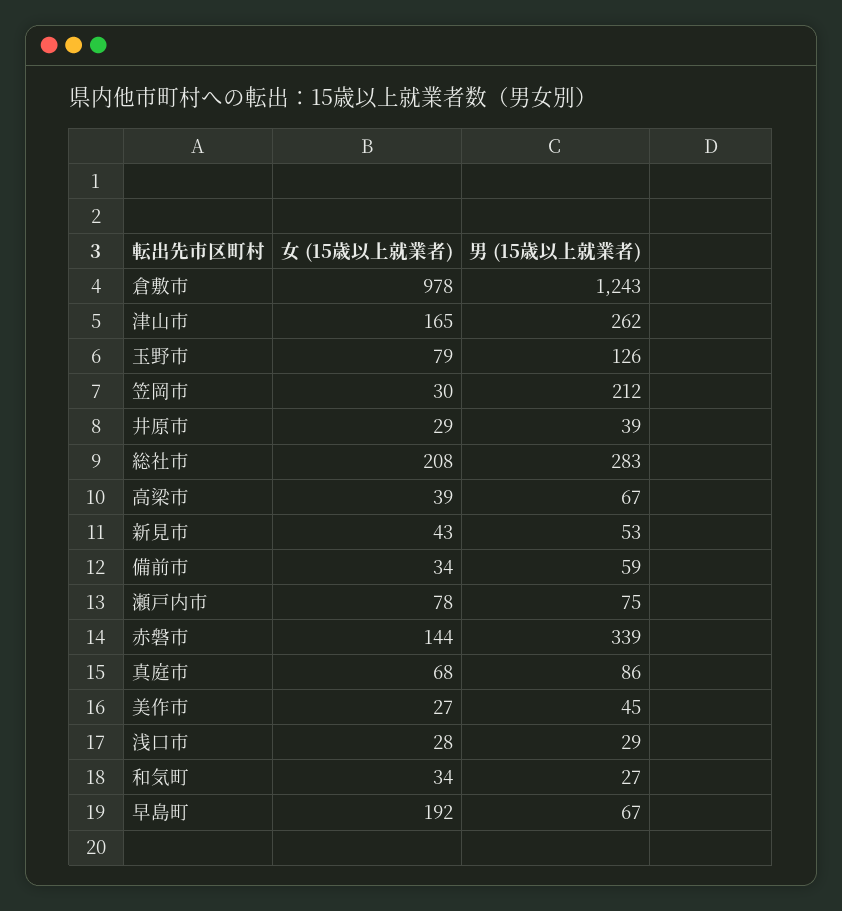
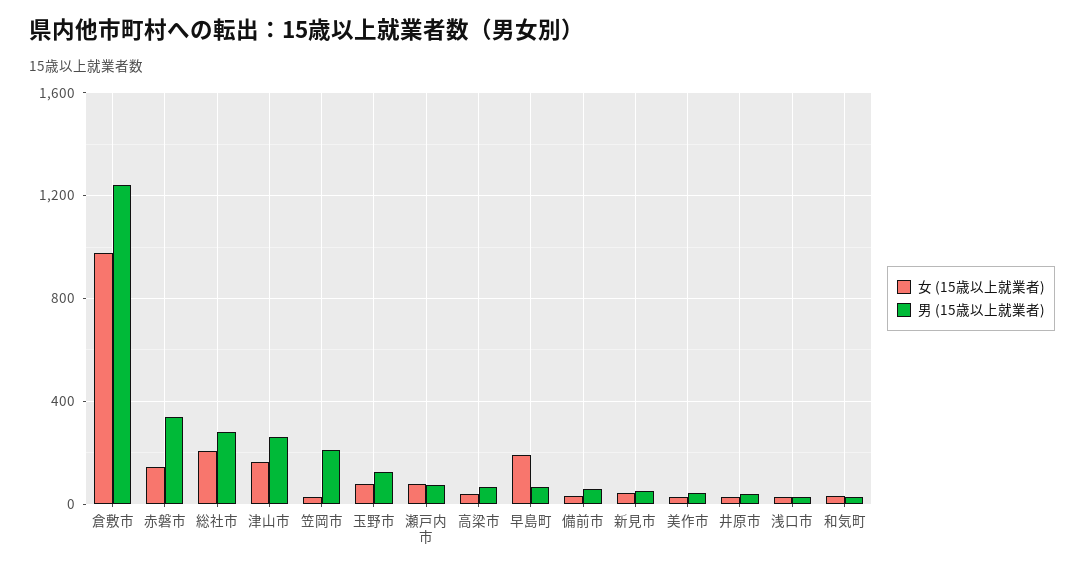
女 (15歳以上就業者), 真庭市: 68 -> none
男 (15歳以上就業者), 真庭市: 86 -> none

